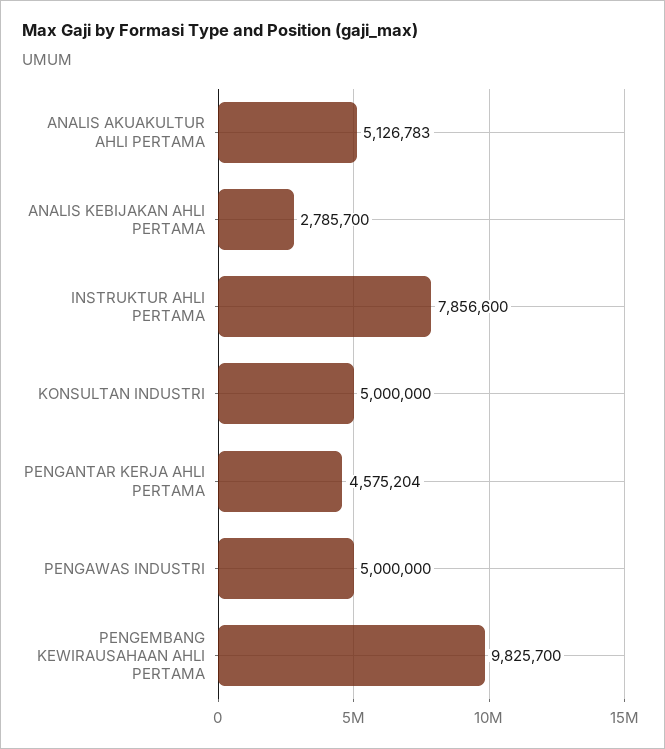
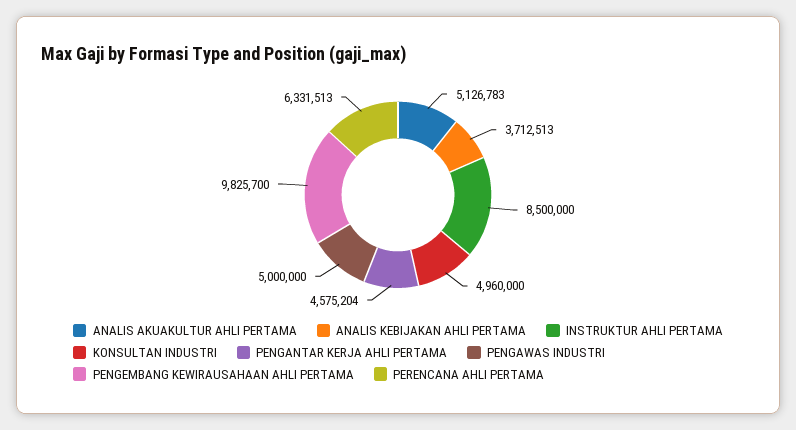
ANALIS KEBIJAKAN AHLI PERTAMA: 2785700 -> 3712513
INSTRUKTUR AHLI PERTAMA: 7856600 -> 8500000
KONSULTAN INDUSTRI: 5000000 -> 4960000
PERENCANA AHLI PERTAMA: none -> 6331513

